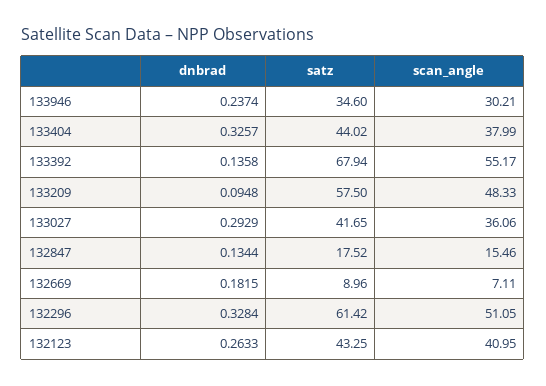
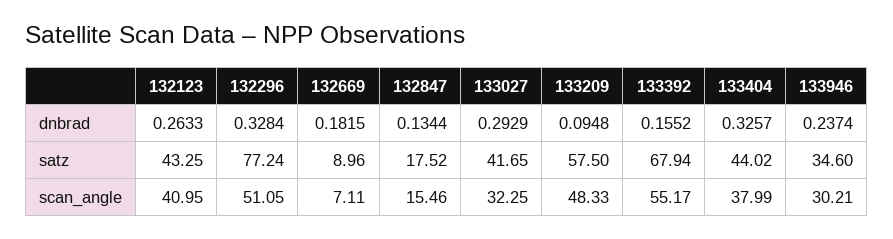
dnbrad, 133392: 0.1358 -> 0.1552
scan_angle, 133027: 36.06 -> 32.25
satz, 132296: 61.42 -> 77.24

